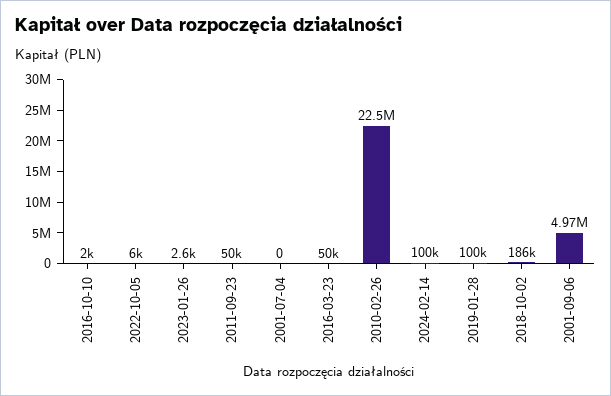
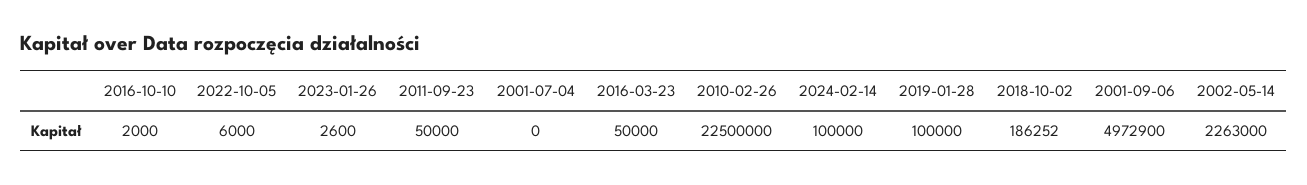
2002-05-14: none -> 2263000

